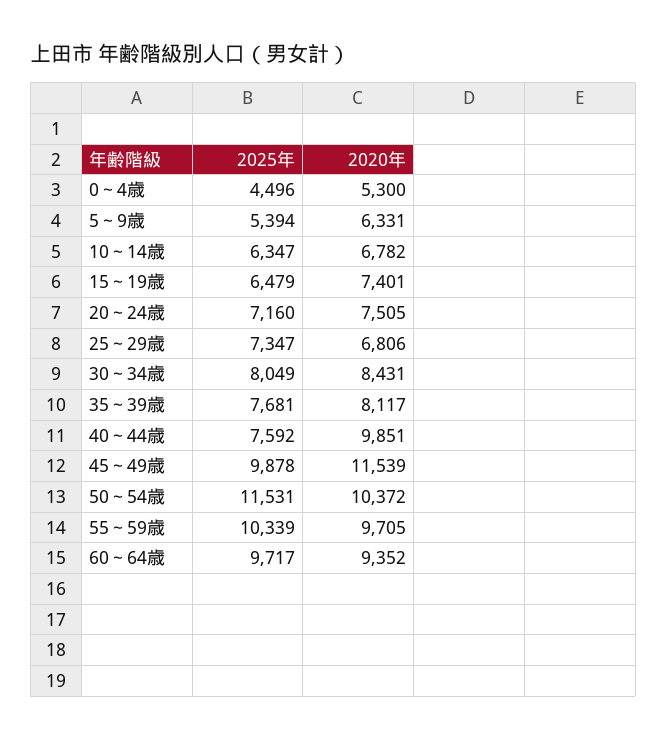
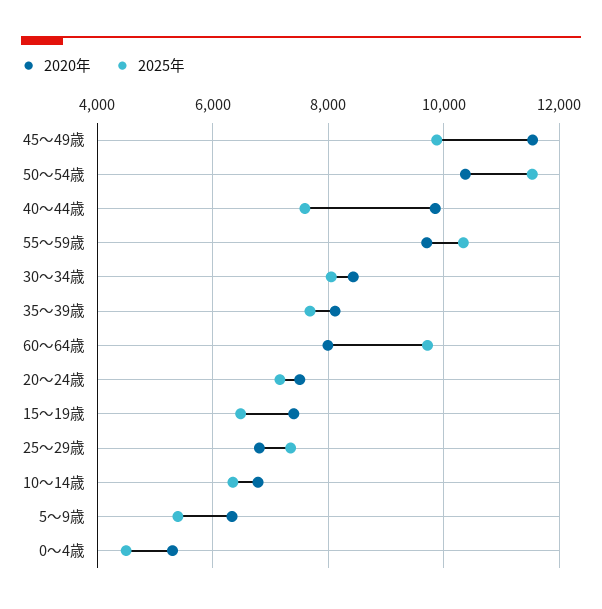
2020年, 60～64歳: 9352 -> 8000

